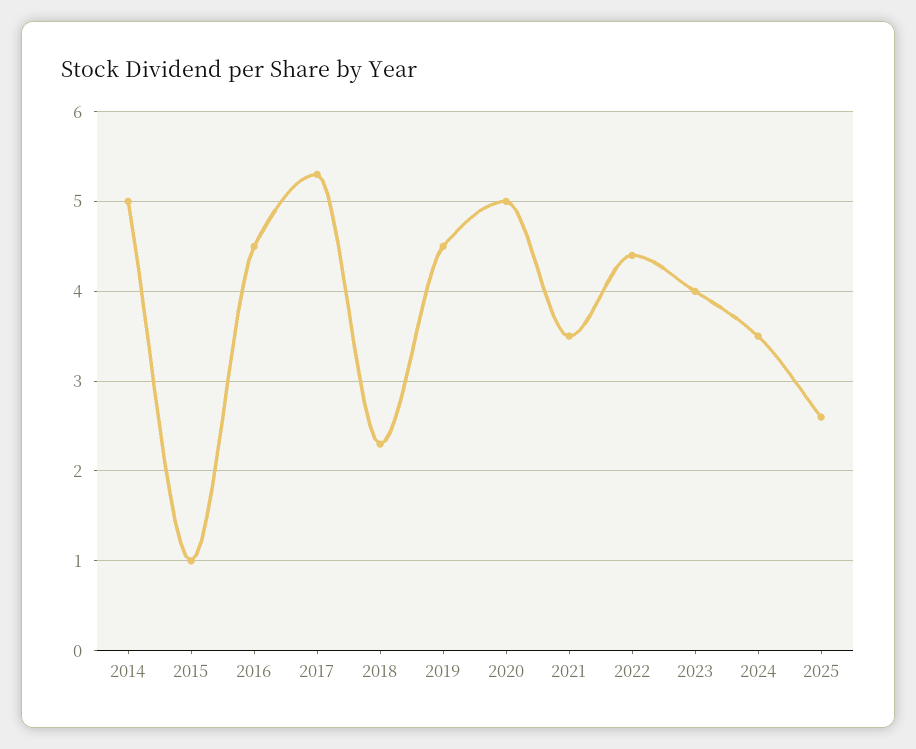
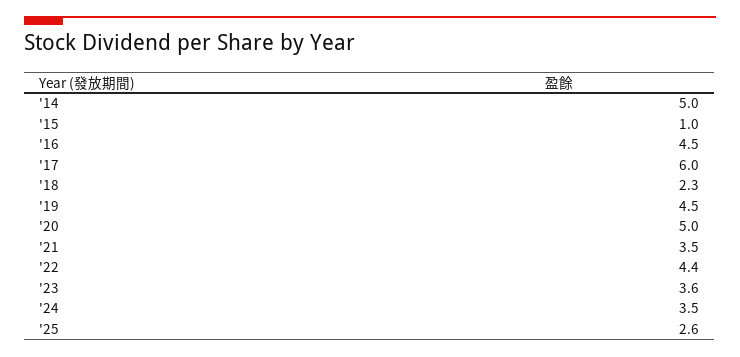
2017: 5.3 -> 6
2023: 4 -> 3.6

